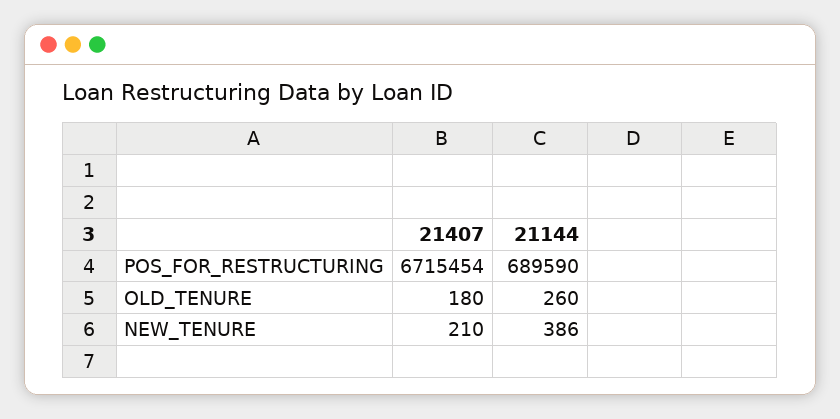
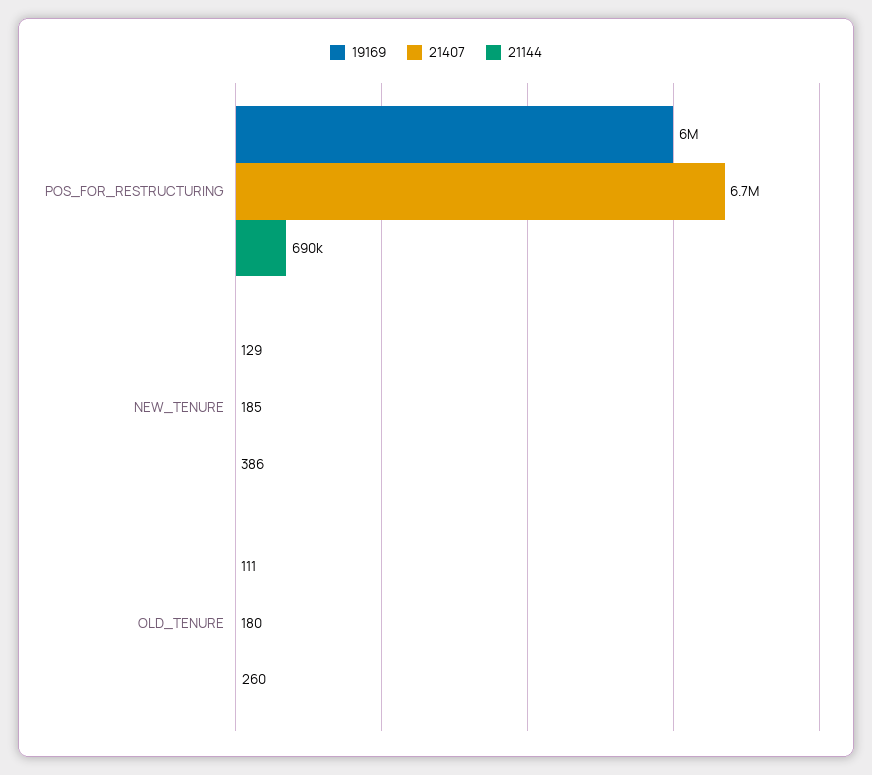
21407, NEW_TENURE: 210 -> 185
19169, POS_FOR_RESTRUCTURING: none -> 6000000
19169, NEW_TENURE: none -> 129
19169, OLD_TENURE: none -> 111

